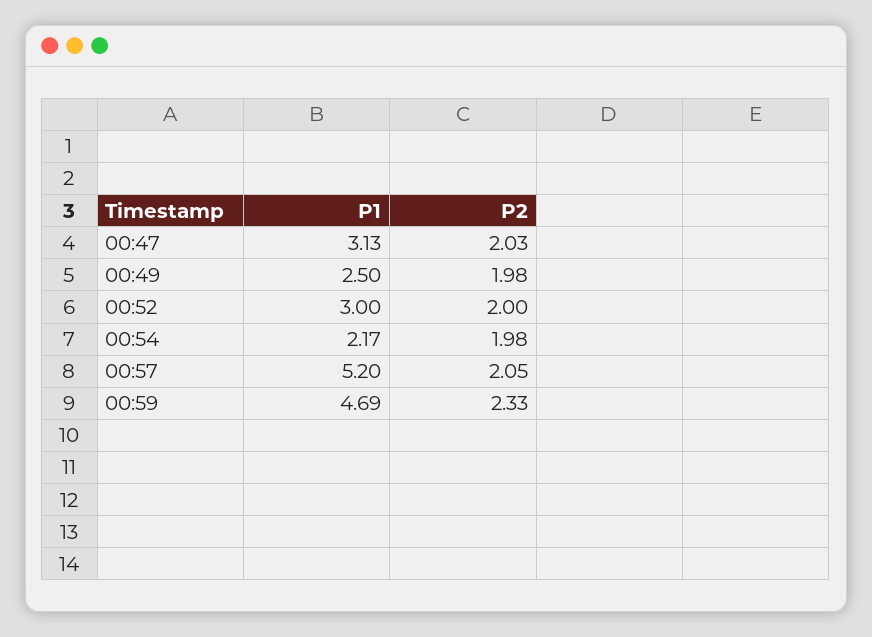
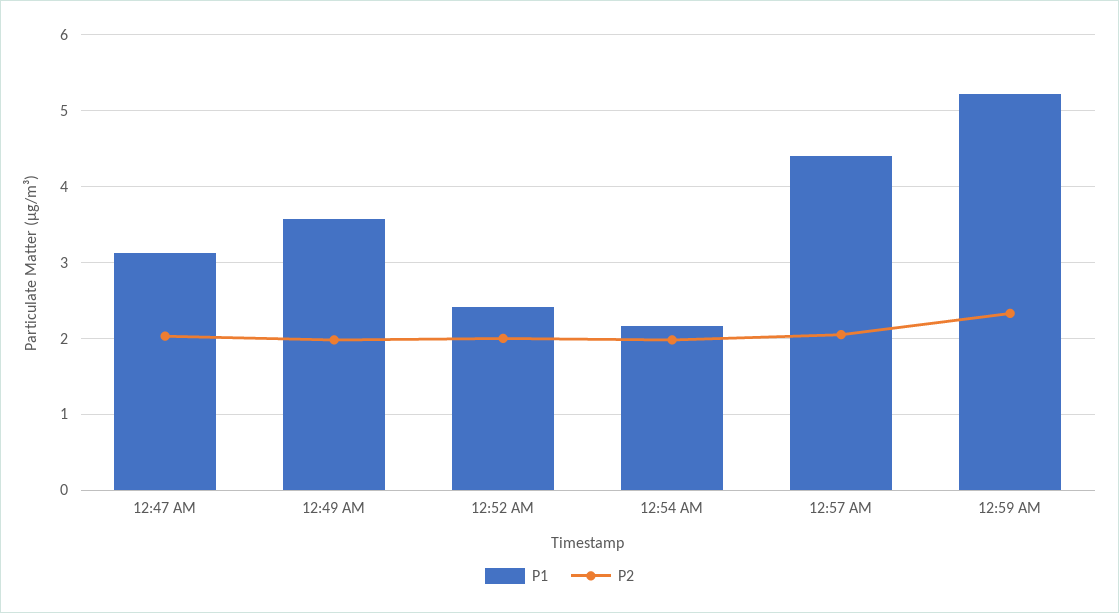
P1, 00:49: 2.5 -> 3.6
P1, 00:52: 3 -> 2.4
P1, 00:57: 5.2 -> 4.4
P1, 00:59: 4.69 -> 5.2

